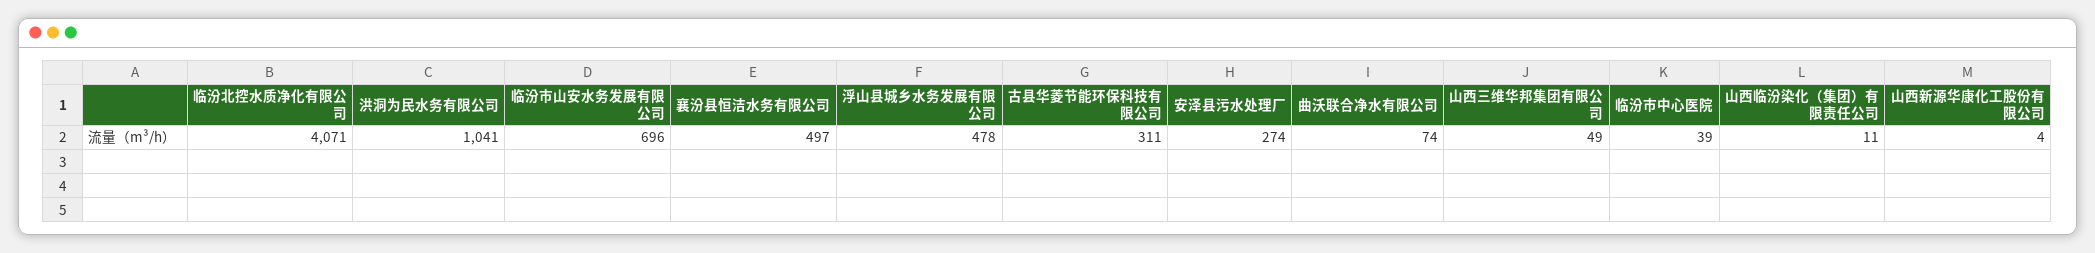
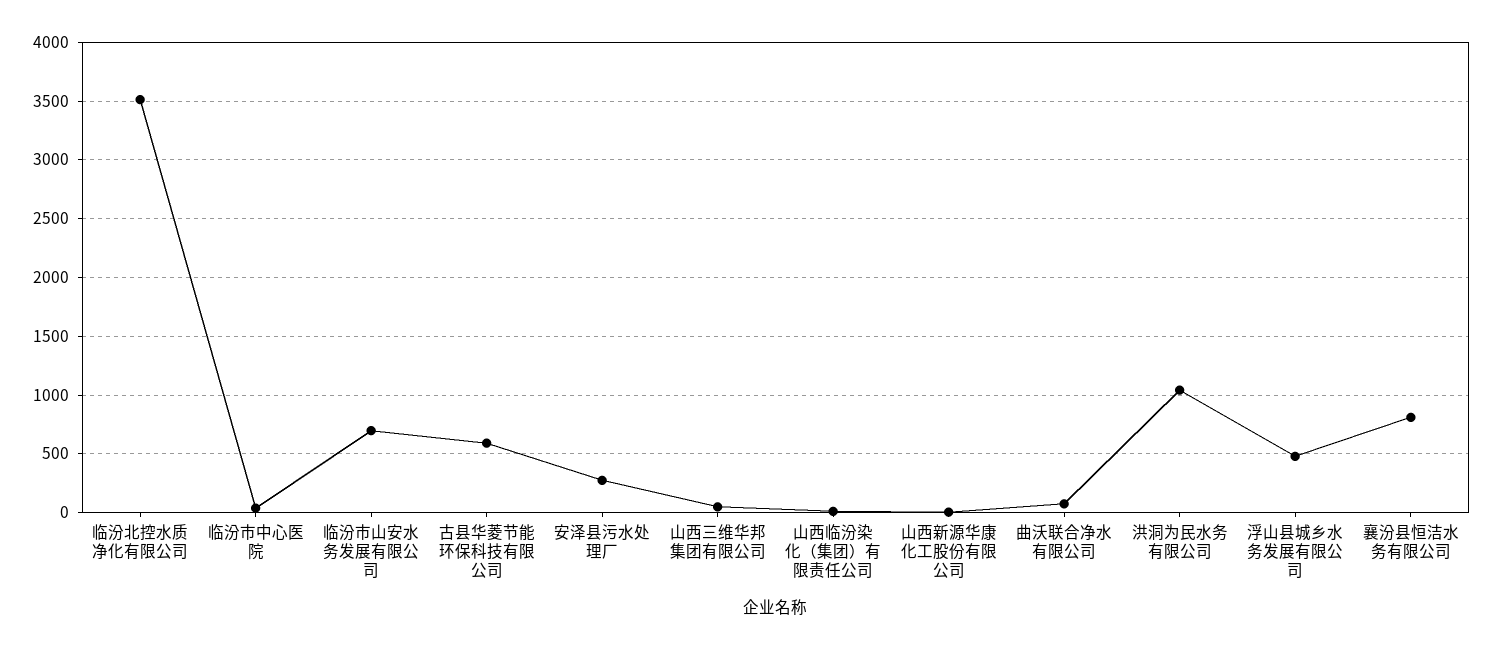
临汾北控水质净化有限公司: 4071 -> 3500
襄汾县恒洁水务有限公司: 497 -> 800
古县华菱节能环保科技有限公司: 311 -> 600

